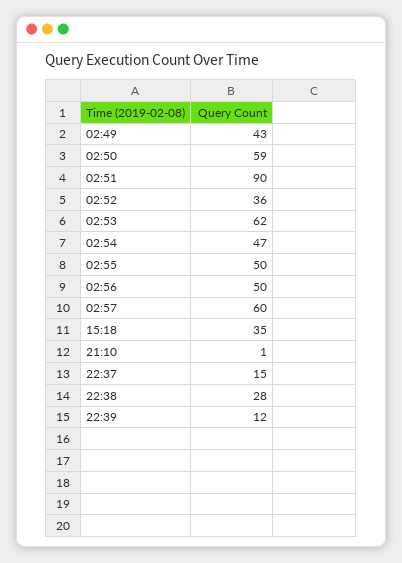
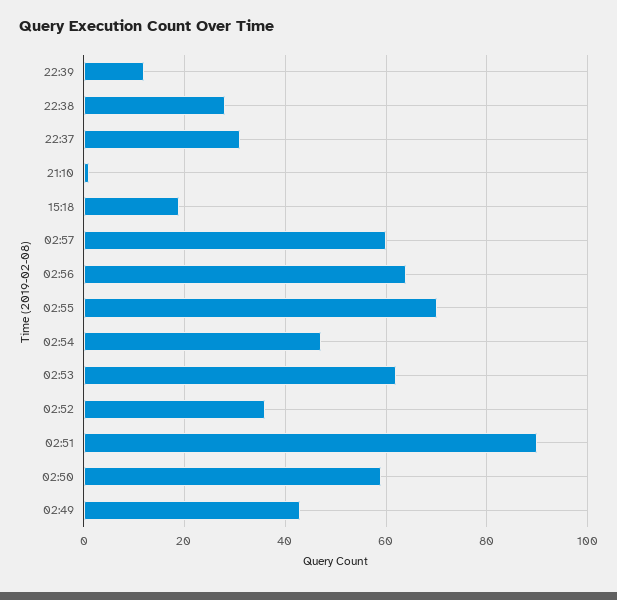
02:55: 50 -> 70
02:56: 50 -> 65
15:18: 35 -> 20
22:37: 15 -> 30

